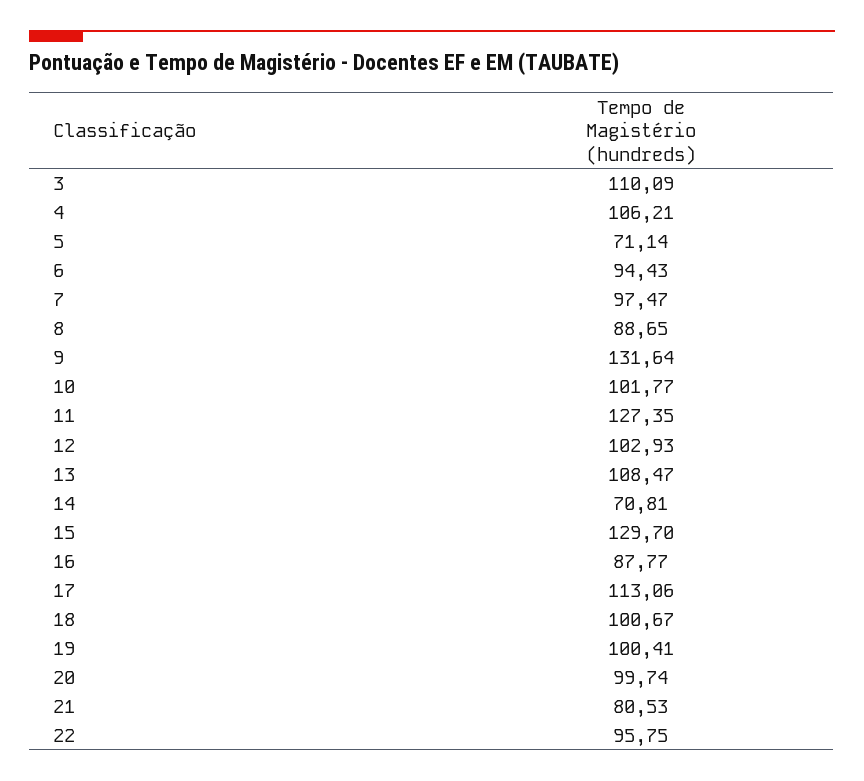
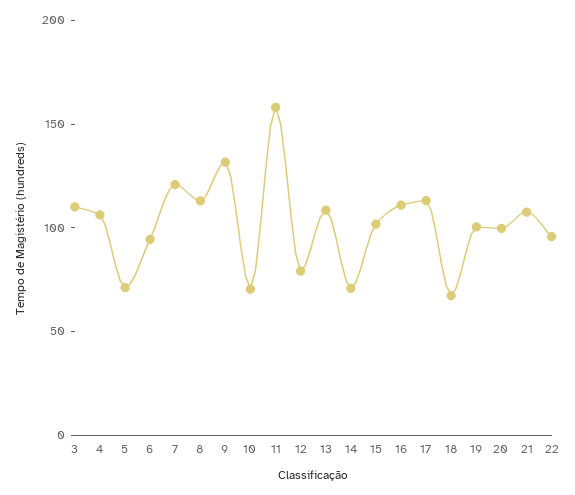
7: 97.47 -> 120
8: 88.65 -> 110
10: 101.77 -> 70
11: 127.35 -> 160
12: 102.93 -> 80
15: 129.7 -> 100
16: 87.77 -> 110
18: 100.67 -> 70
21: 80.53 -> 110

